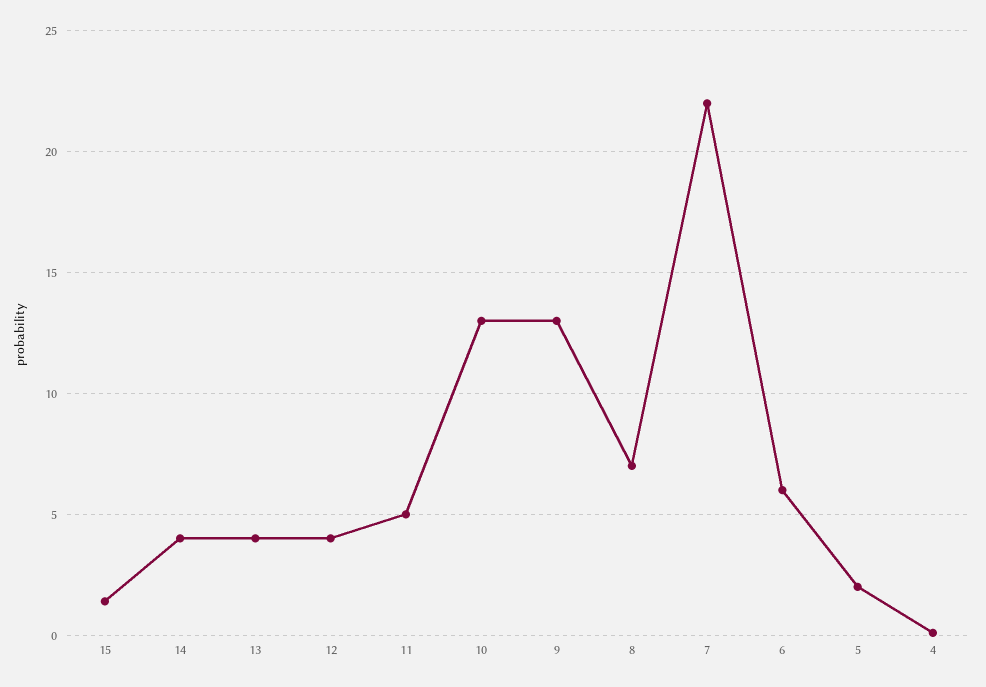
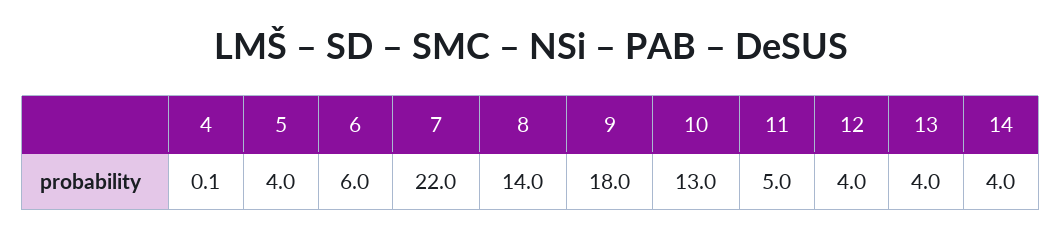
15: 1.5 -> none
9: 13 -> 18
8: 7 -> 14
5: 2 -> 4

